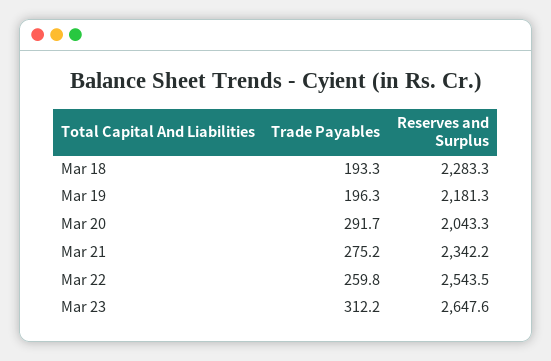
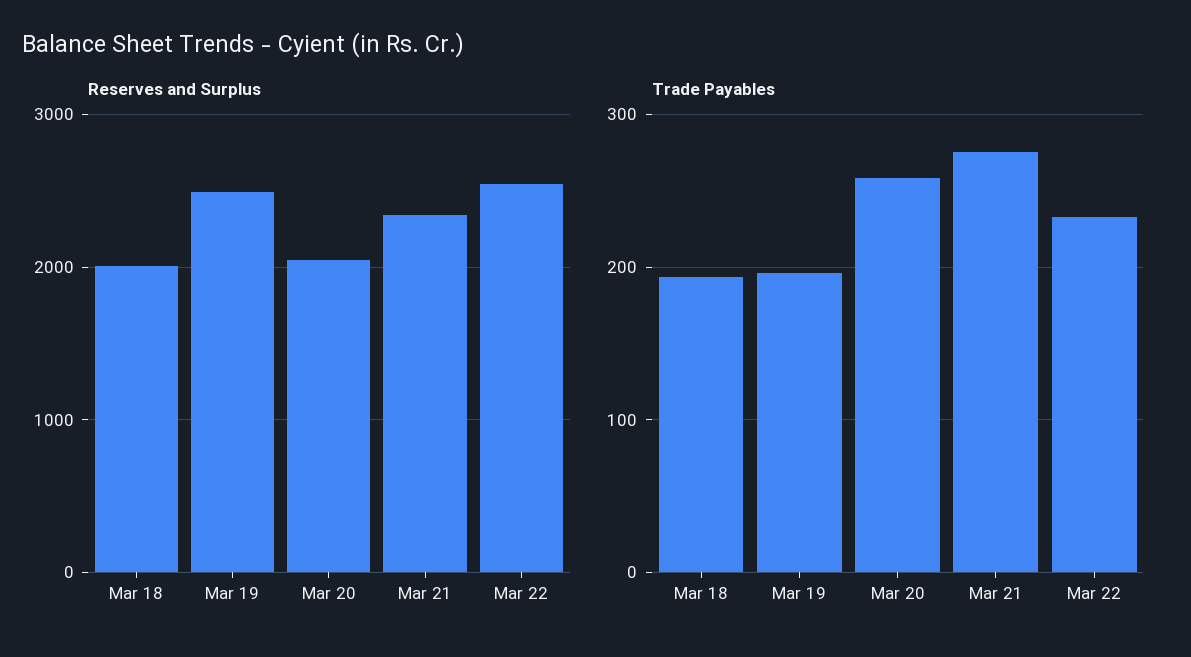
Reserves and Surplus, Mar 18: 2283.3 -> 2000
Reserves and Surplus, Mar 19: 2181.3 -> 2500
Trade Payables, Mar 20: 291.7 -> 260
Trade Payables, Mar 22: 259.8 -> 230
Trade Payables, Mar 23: 312.2 -> none
Reserves and Surplus, Mar 23: 2647.6 -> none

